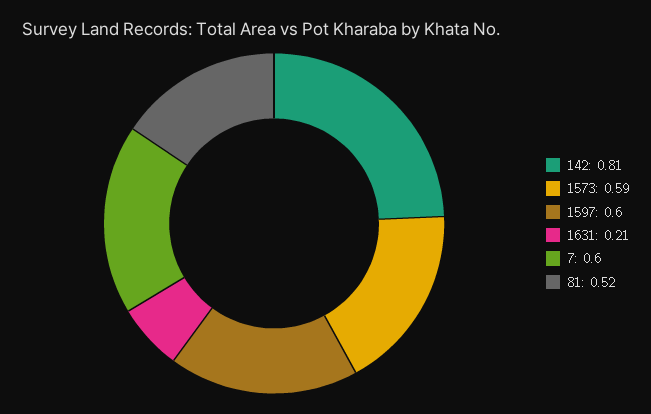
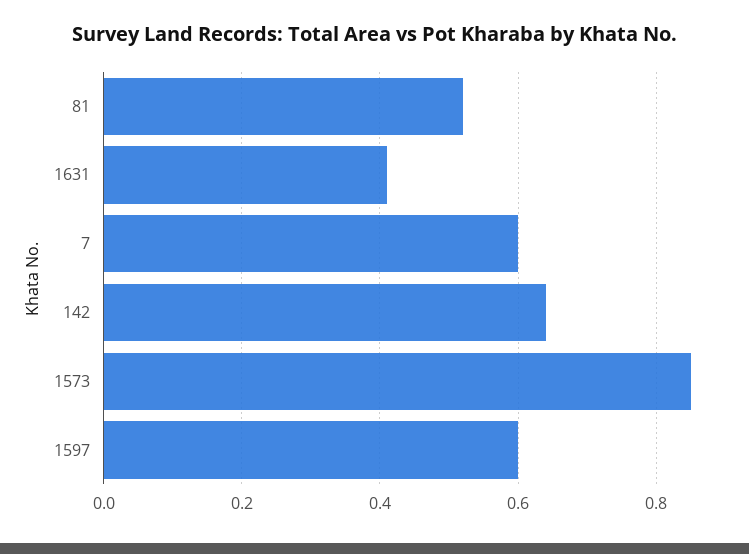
142: 0.81 -> 0.65
1573: 0.59 -> 0.85
1631: 0.21 -> 0.4

